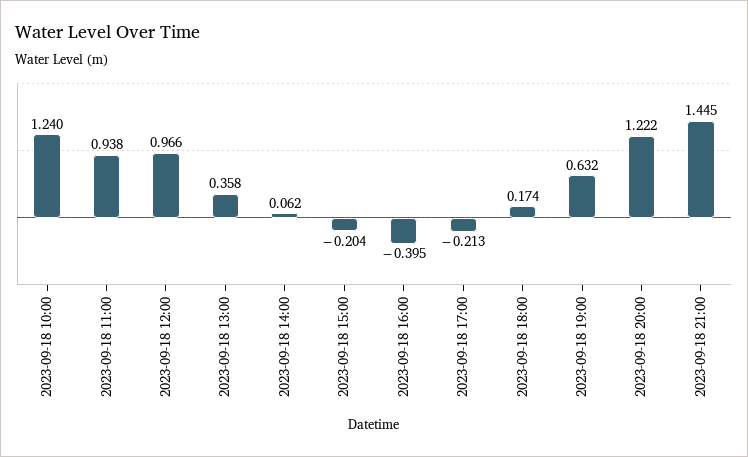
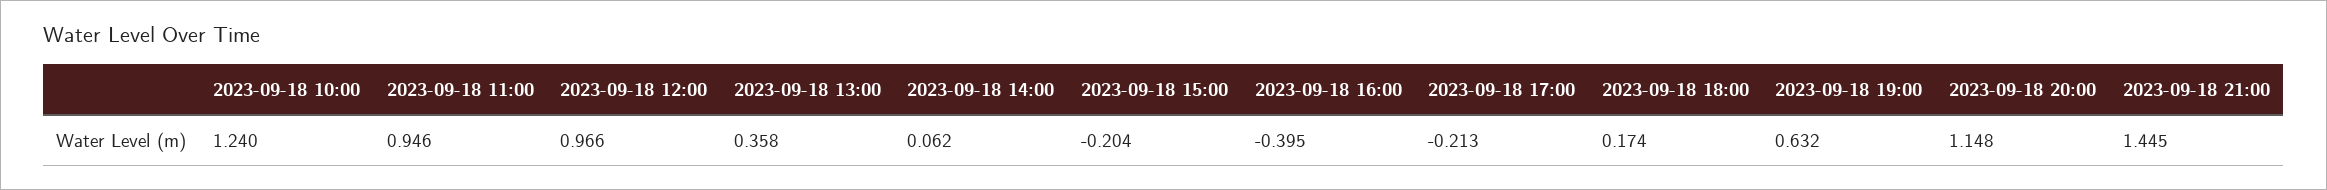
2023-09-18 11:00: 0.938 -> 0.946
2023-09-18 20:00: 1.222 -> 1.148

